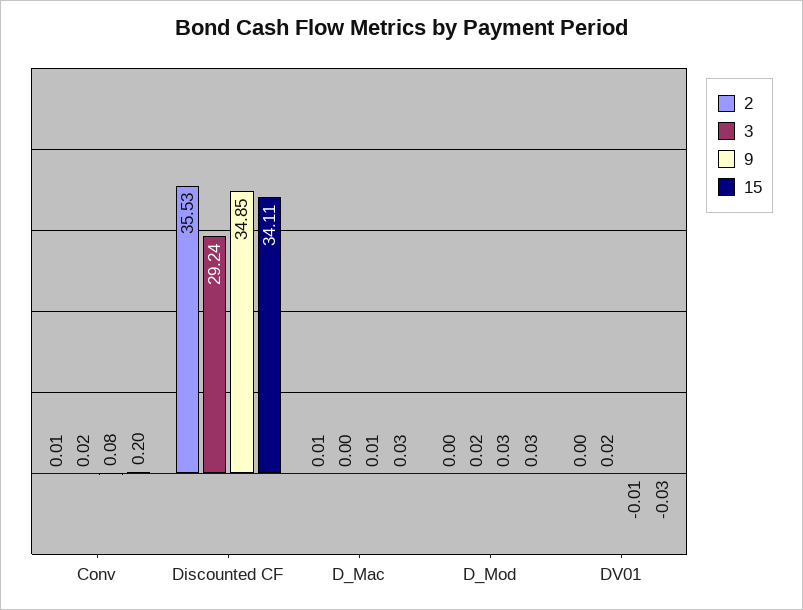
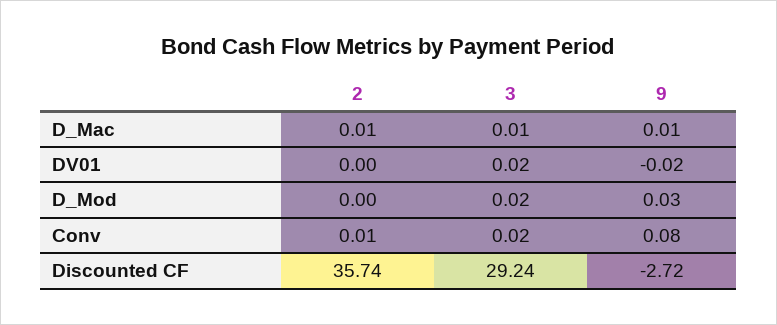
15, Conv: 0.2 -> none
2, Discounted CF: 35.53 -> 35.74
9, Discounted CF: 34.85 -> -2.72
15, Discounted CF: 34.11 -> none
3, D_Mac: 0 -> 0.01
15, D_Mac: 0.03 -> none
15, D_Mod: 0.03 -> none
9, DV01: -0.01 -> -0.02
15, DV01: -0.03 -> none

